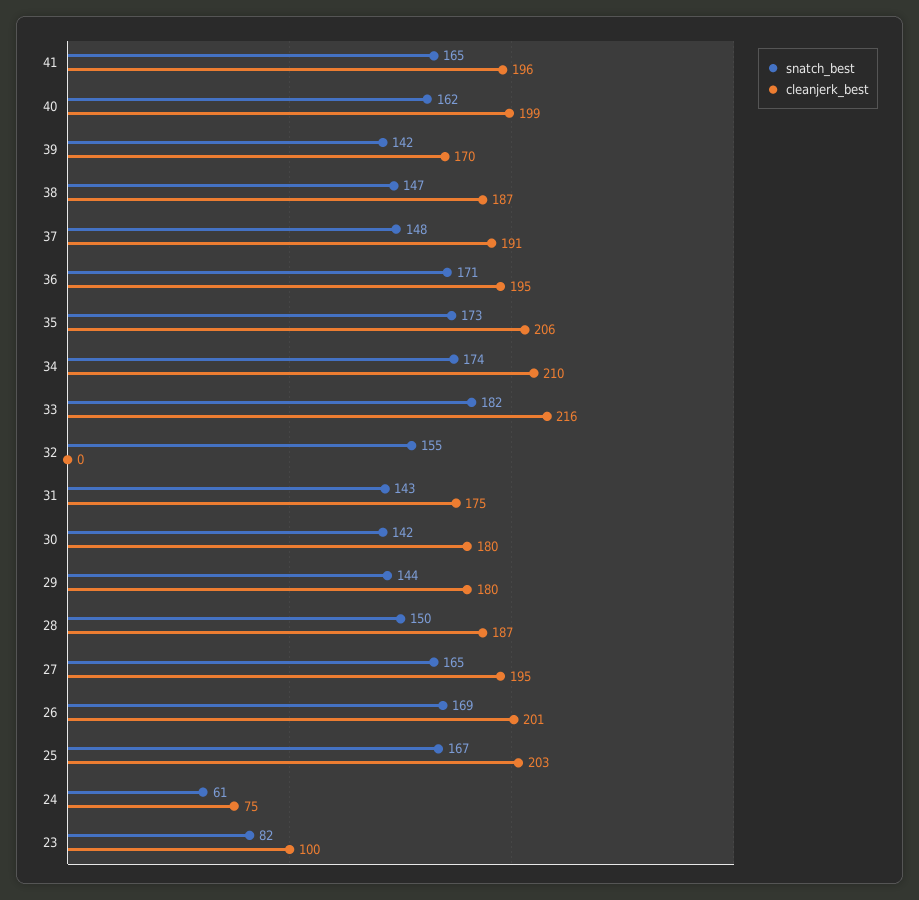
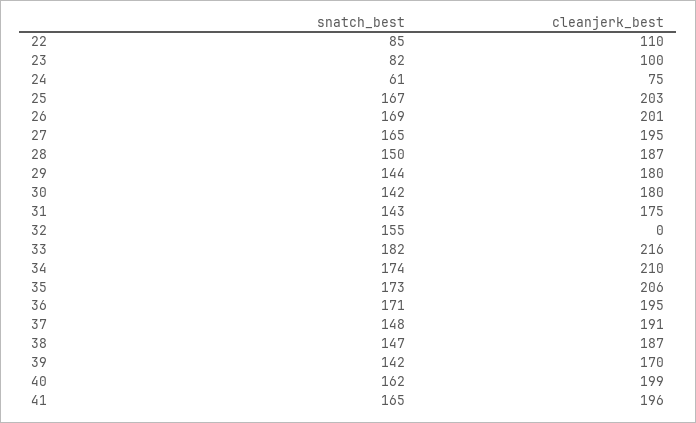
snatch_best, 22: none -> 85
cleanjerk_best, 22: none -> 110

